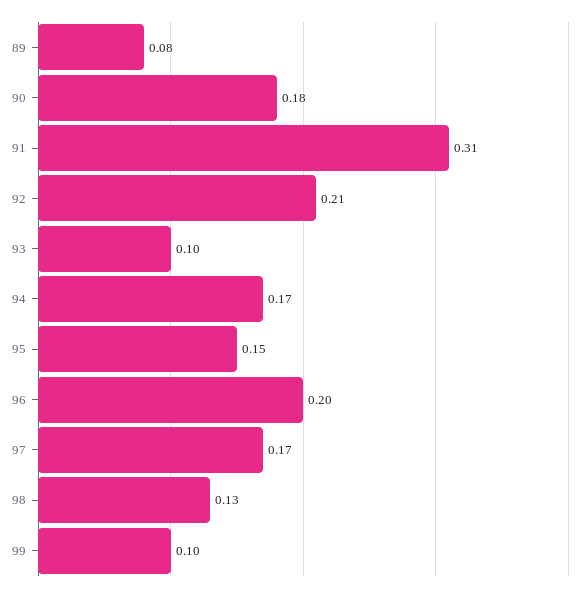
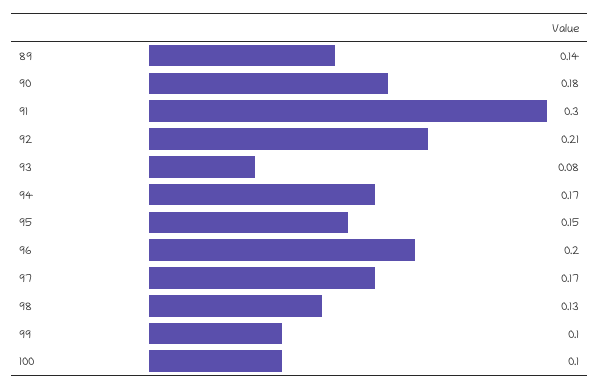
89: 0.08 -> 0.14
91: 0.31 -> 0.3
93: 0.1 -> 0.08
100: none -> 0.1

